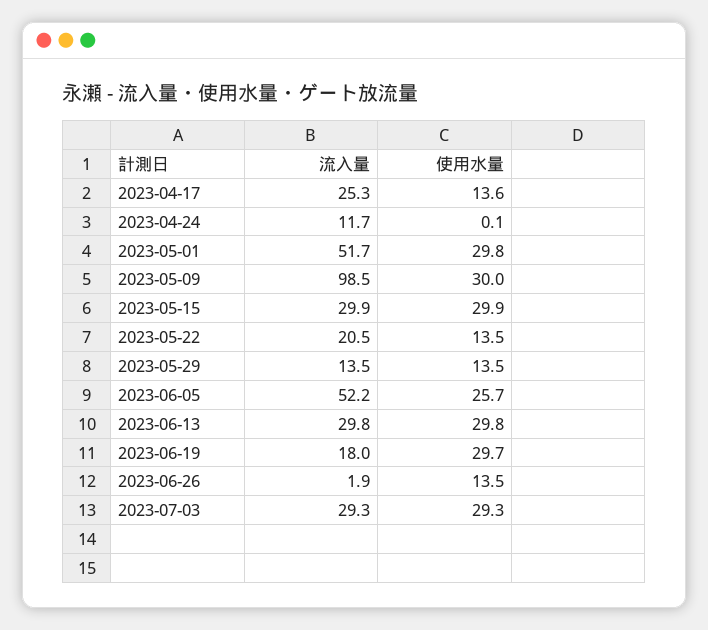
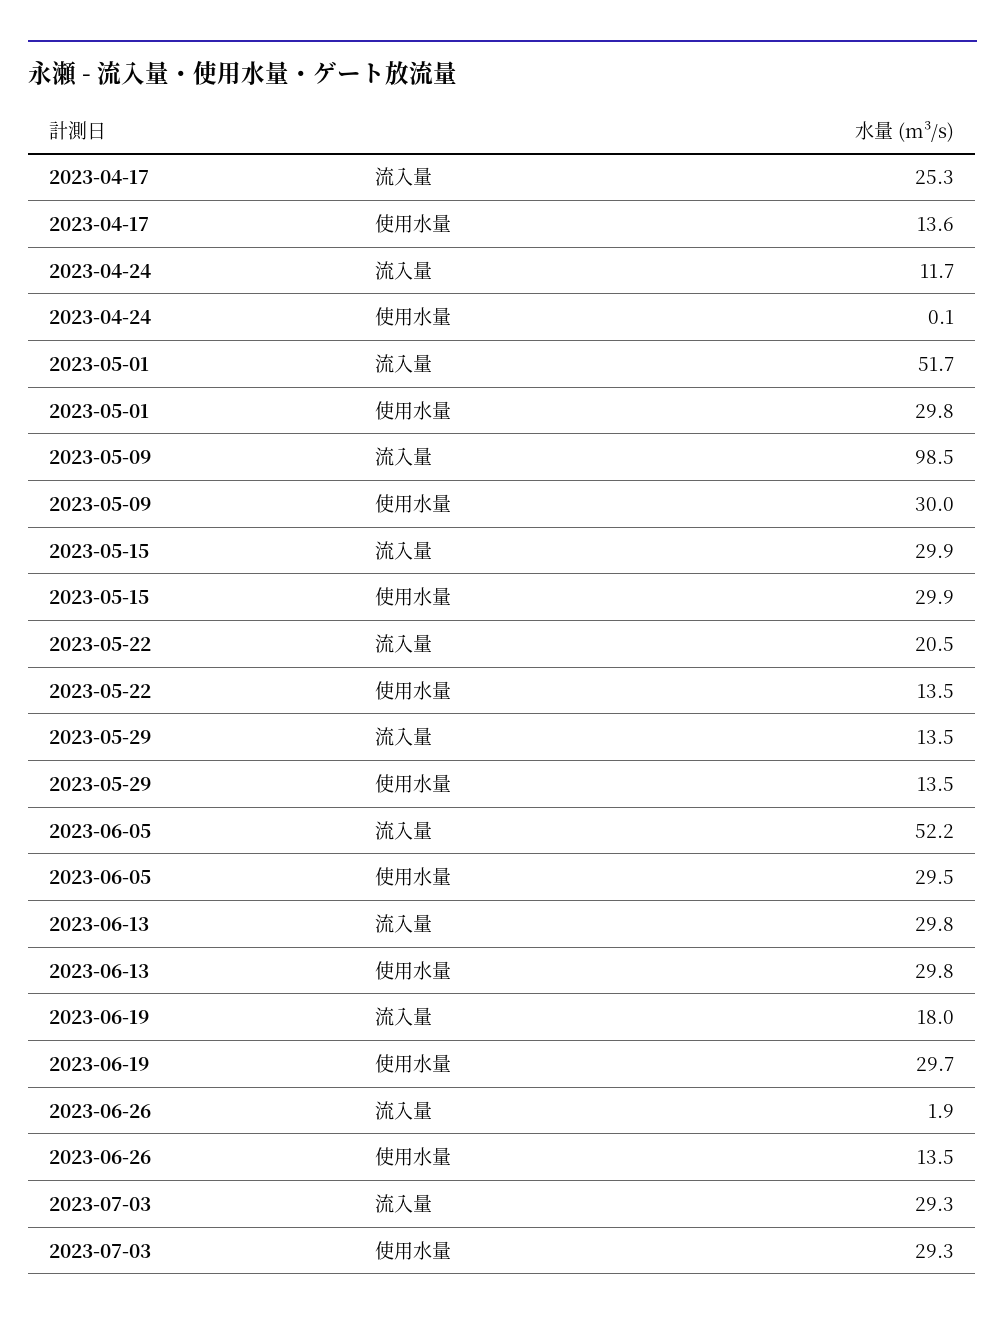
使用水量, 2023-06-05: 25.7 -> 29.5

